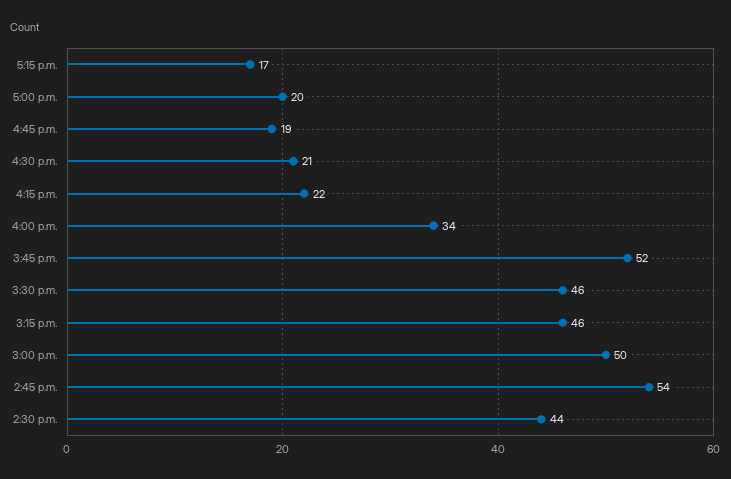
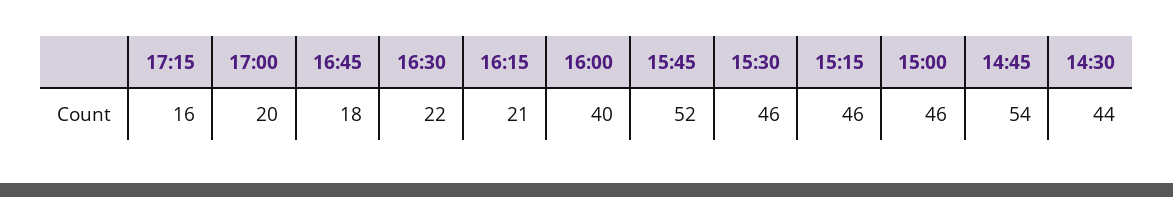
5:15 p.m.: 17 -> 16
4:45 p.m.: 19 -> 18
4:30 p.m.: 21 -> 22
4:15 p.m.: 22 -> 21
4:00 p.m.: 34 -> 40
3:00 p.m.: 50 -> 46

